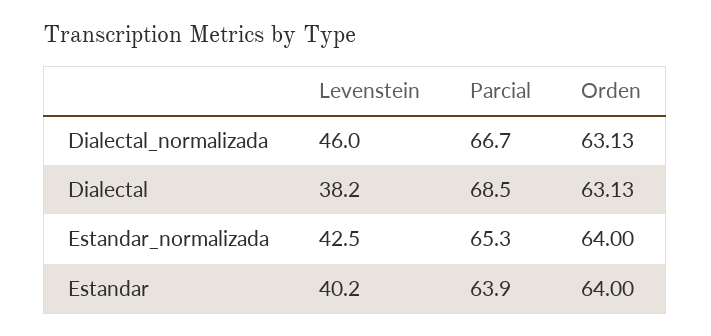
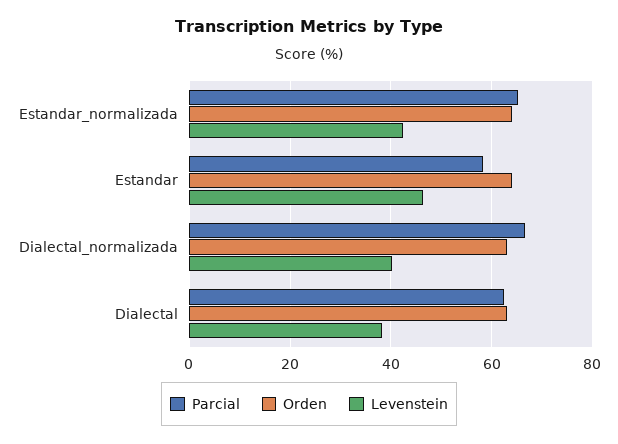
Levenstein, Dialectal_normalizada: 46 -> 40
Parcial, Dialectal: 68.5 -> 62
Levenstein, Estandar: 40.2 -> 46
Parcial, Estandar: 63.9 -> 58

